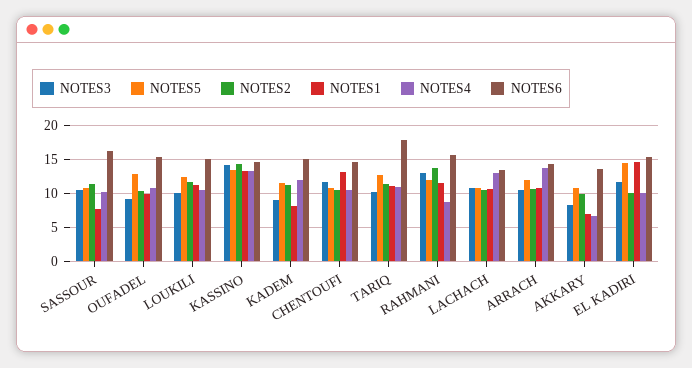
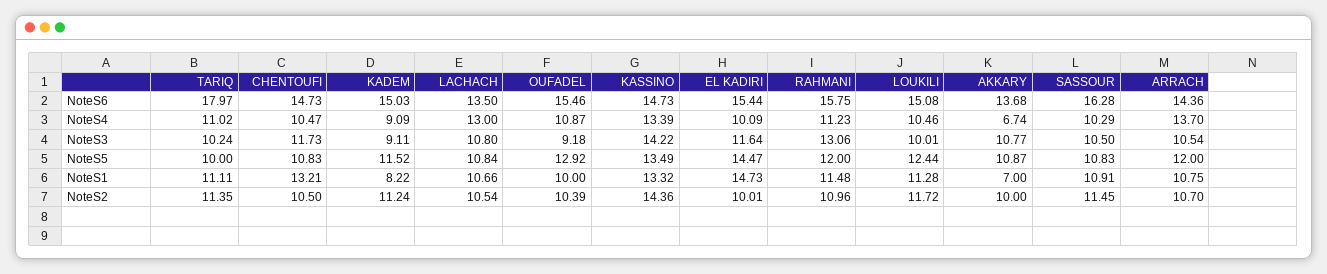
NOTES1, SASSOUR: 8 -> 10.91
NOTES4, KADEM: 12 -> 9.09
NOTES5, TARIQ: 13 -> 10
NOTES2, RAHMANI: 14 -> 10.96
NOTES4, RAHMANI: 9 -> 11.23
NOTES3, AKKARY: 8 -> 10.77

